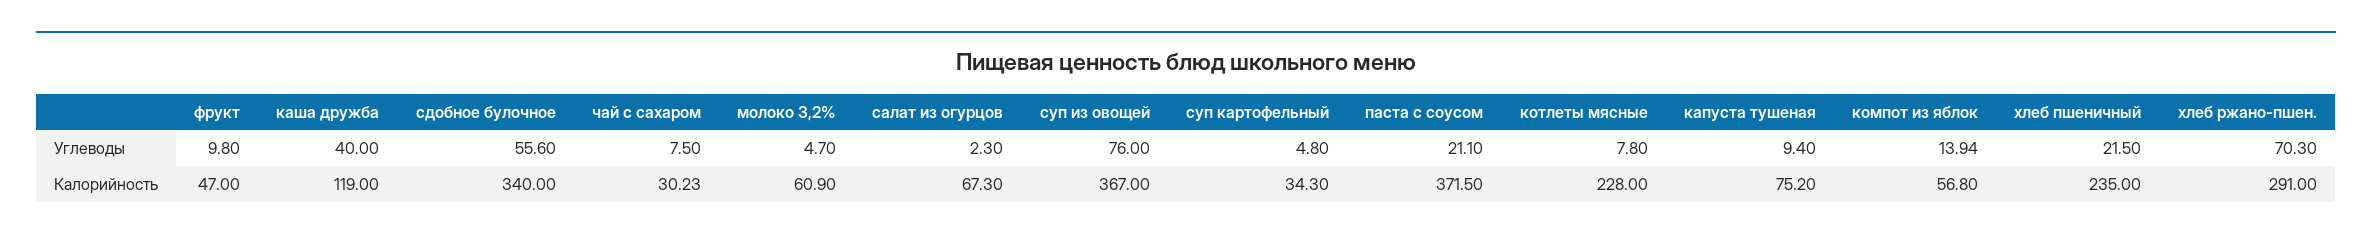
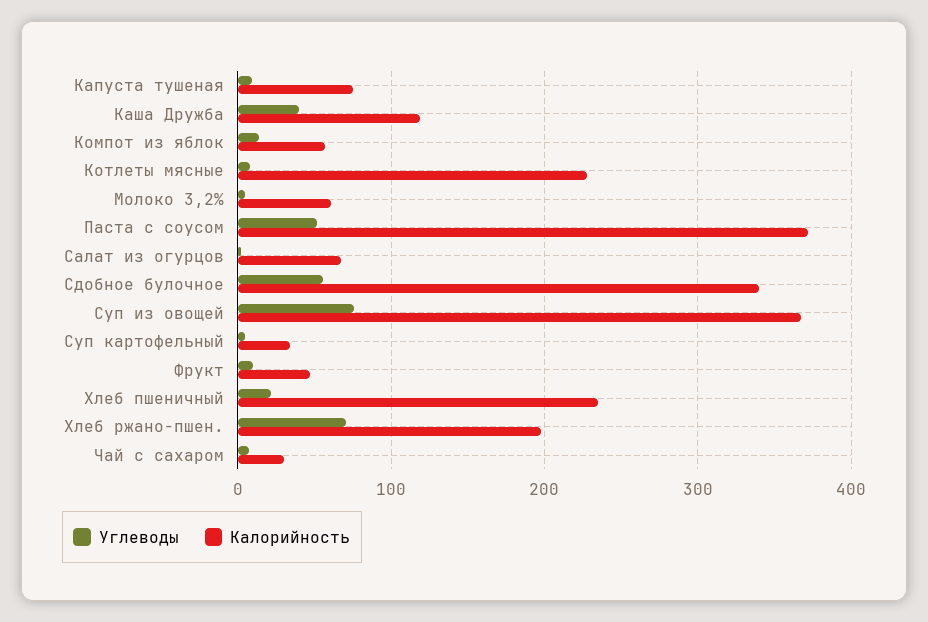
Углеводы, паста с соусом: 21.1 -> 50
Калорийность, хлеб ржано-пшен.: 291 -> 200

